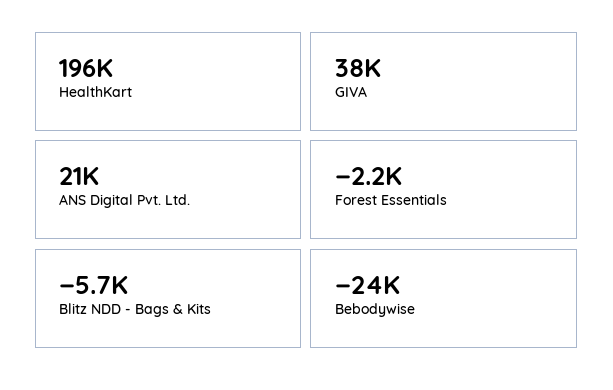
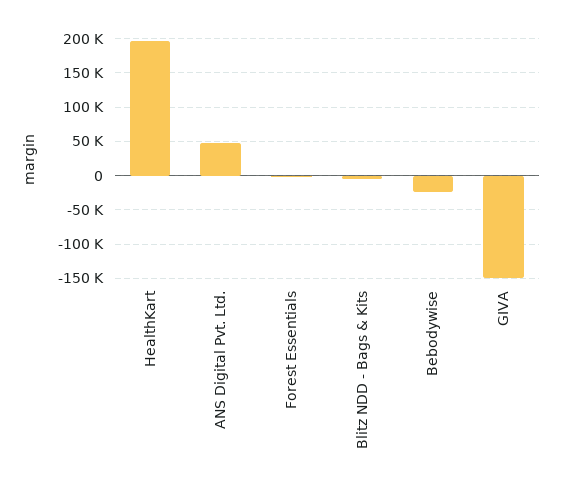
GIVA: 38000 -> -150000
ANS Digital Pvt. Ltd.: 21000 -> 50000

